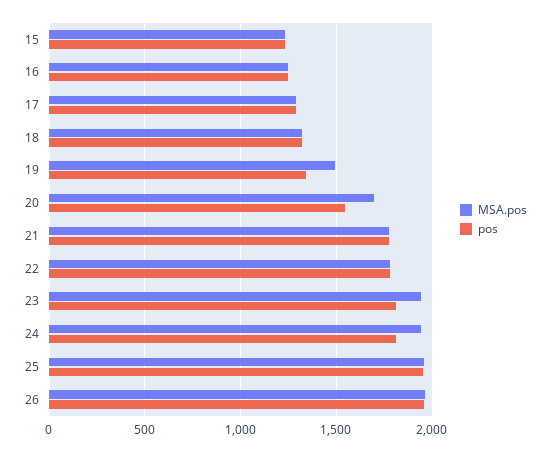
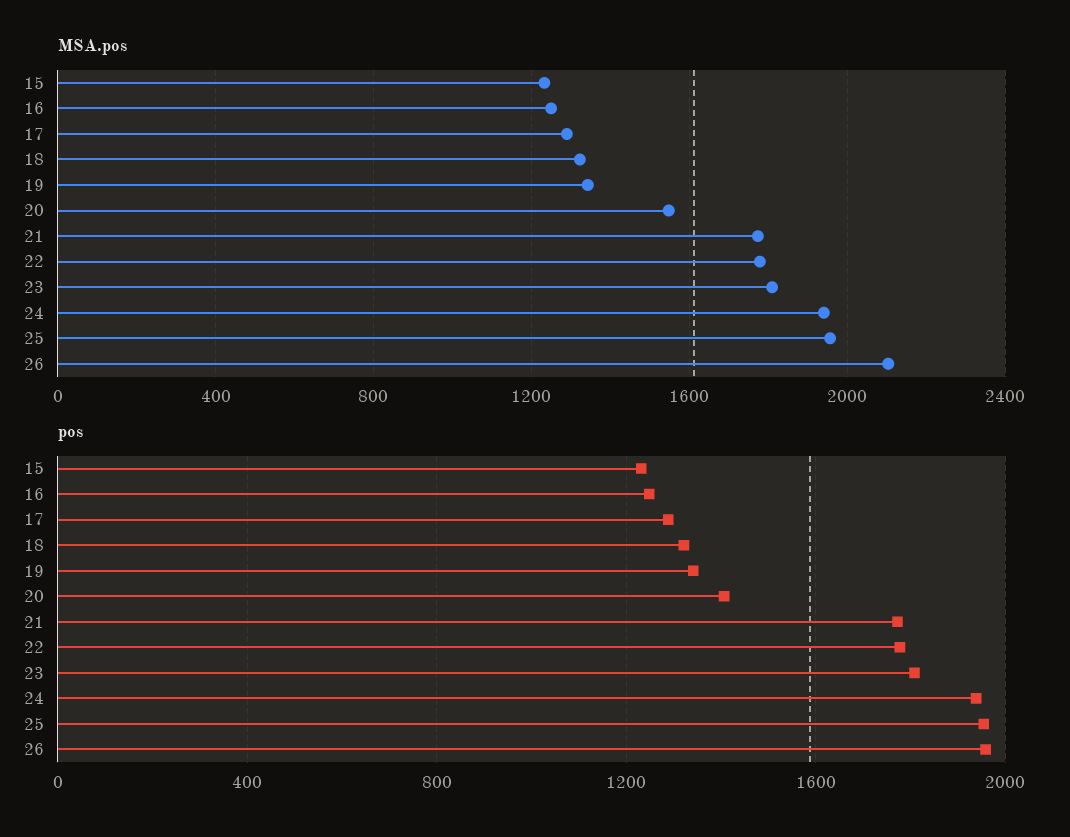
MSA.pos, 19: 1500 -> 1350
MSA.pos, 20: 1700 -> 1550
pos, 20: 1550 -> 1400
MSA.pos, 23: 1950 -> 1800
pos, 24: 1800 -> 1950
MSA.pos, 26: 1950 -> 2100

